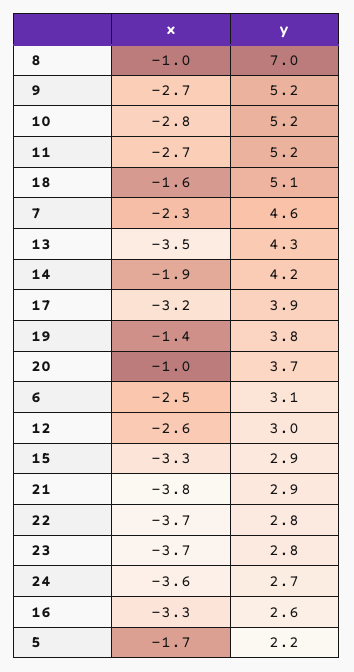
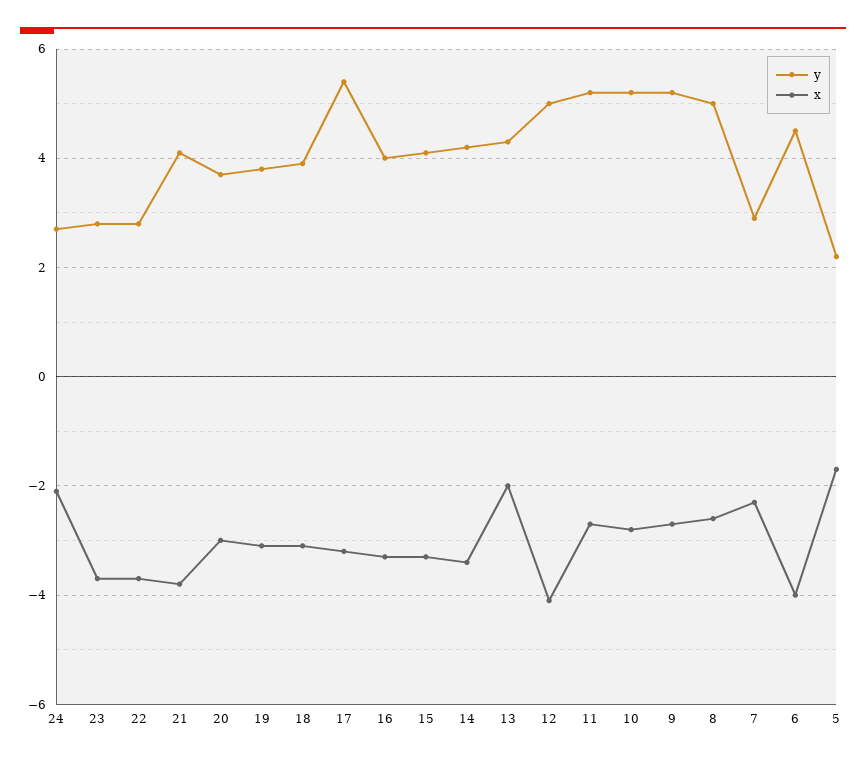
x, 8: -1 -> -2.5
y, 8: 7 -> 5
x, 18: -1.6 -> -3
y, 18: 5.1 -> 4
y, 7: 4.6 -> 3
x, 13: -3.5 -> -2
x, 14: -1.9 -> -3.5
y, 17: 3.9 -> 5.5
x, 19: -1.4 -> -3
x, 20: -1 -> -3
x, 6: -2.5 -> -4
y, 6: 3.1 -> 4.5
x, 12: -2.6 -> -4
y, 12: 3 -> 5
y, 15: 2.9 -> 4
y, 21: 2.9 -> 4
x, 24: -3.6 -> -2
y, 16: 2.6 -> 4

